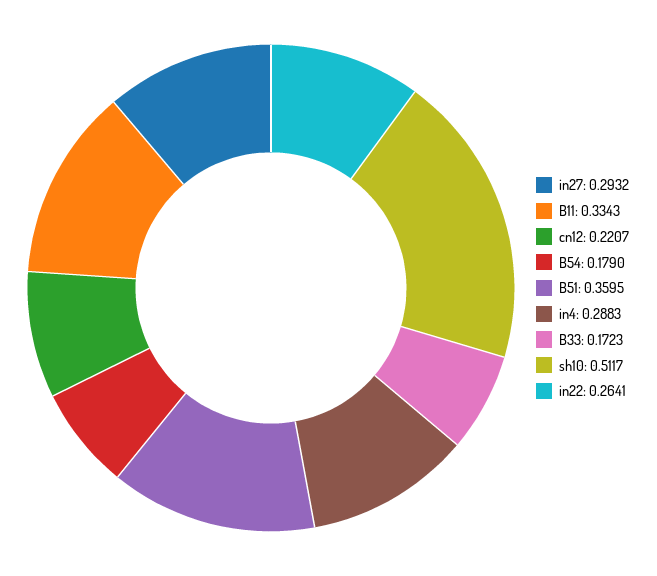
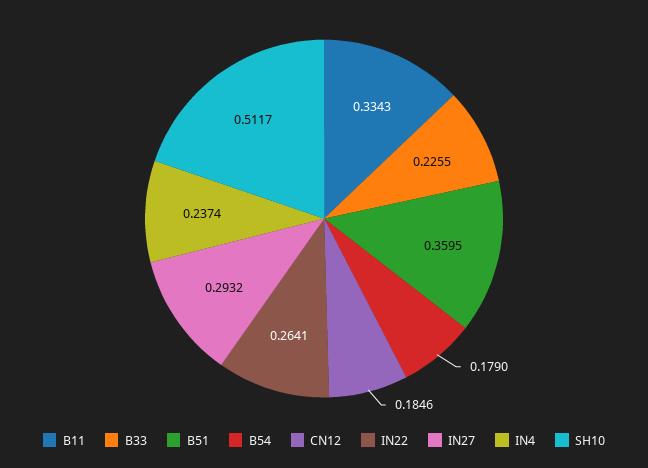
cn12: 0.2207 -> 0.1846
in4: 0.2883 -> 0.2374
B33: 0.1723 -> 0.2255

